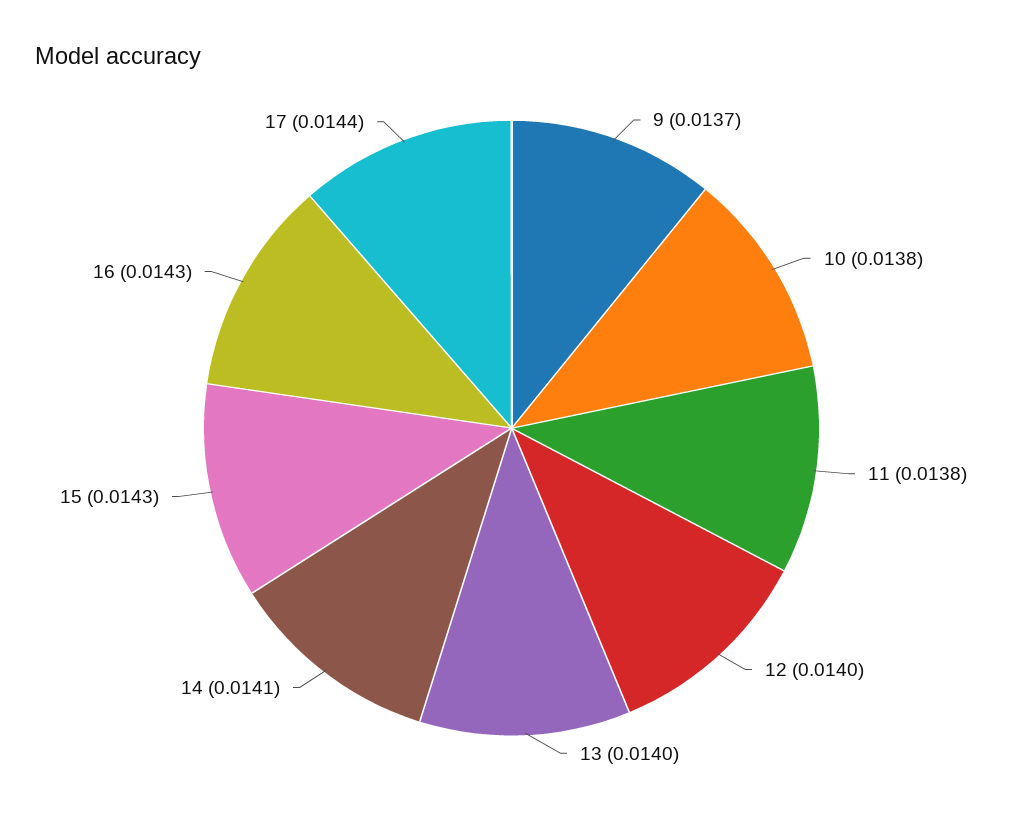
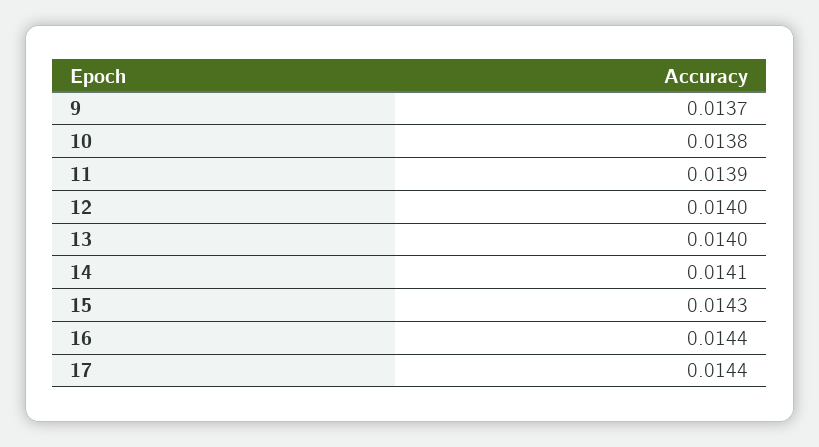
11: 0.0138 -> 0.0139
16: 0.0143 -> 0.0144

